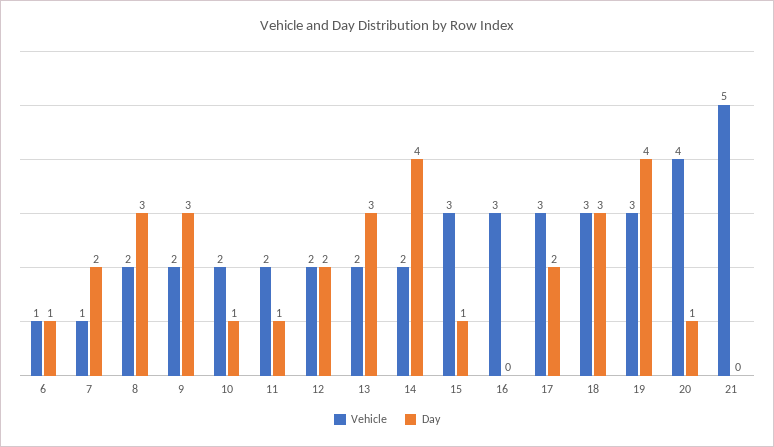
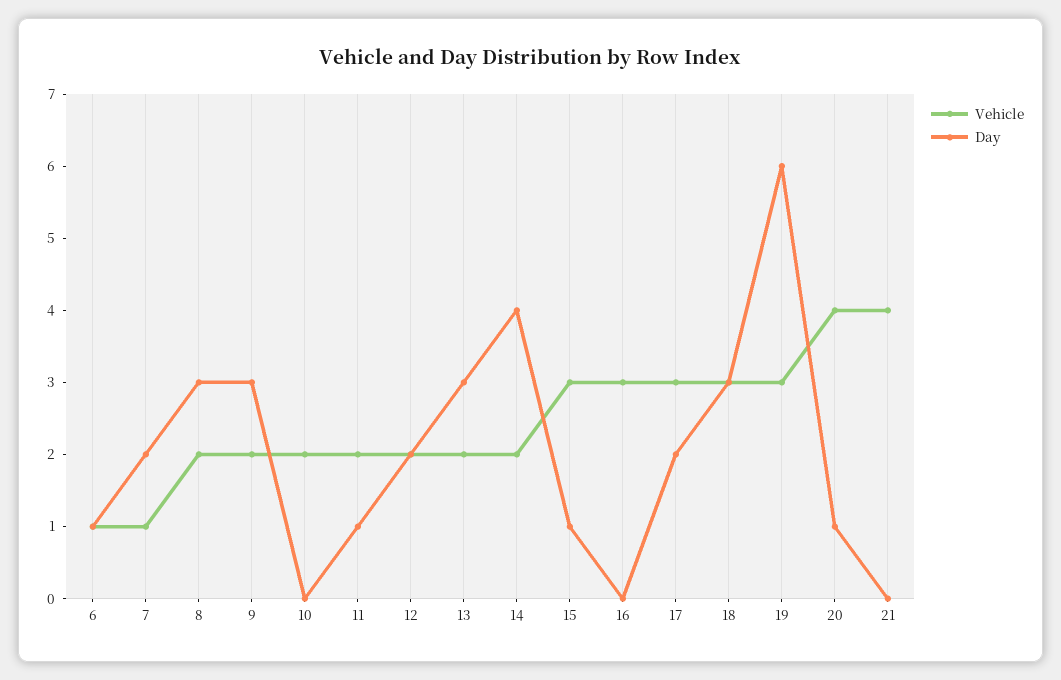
Day, 10: 1 -> 0
Day, 19: 4 -> 6
Vehicle, 21: 5 -> 4

